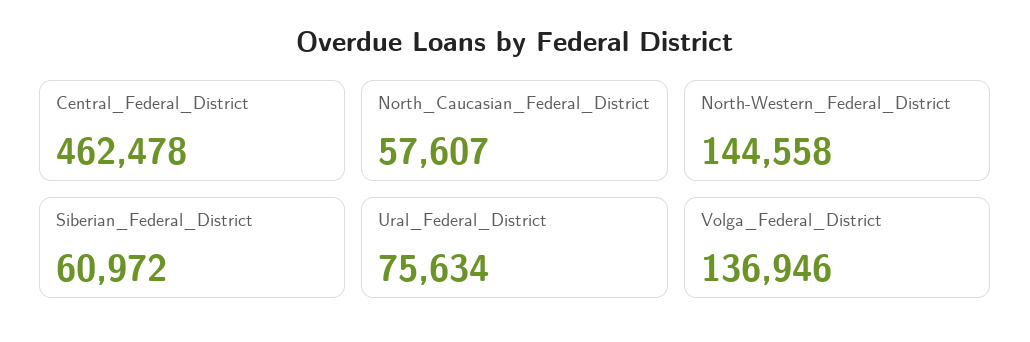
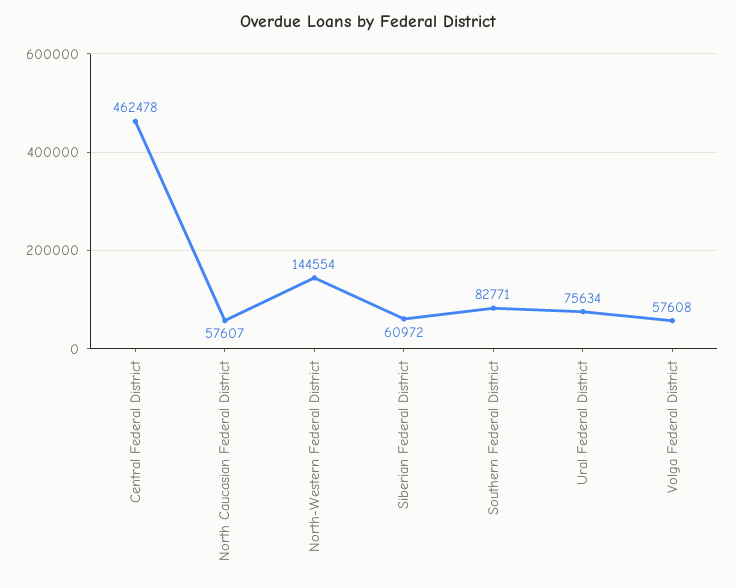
North-Western_Federal_District: 144558 -> 144554
Volga_Federal_District: 136946 -> 57608
Southern Federal District: none -> 82771

